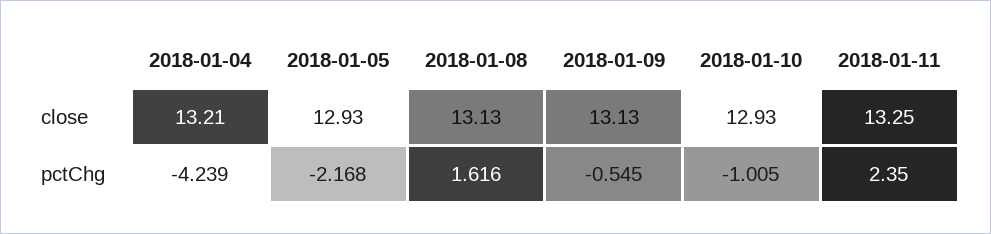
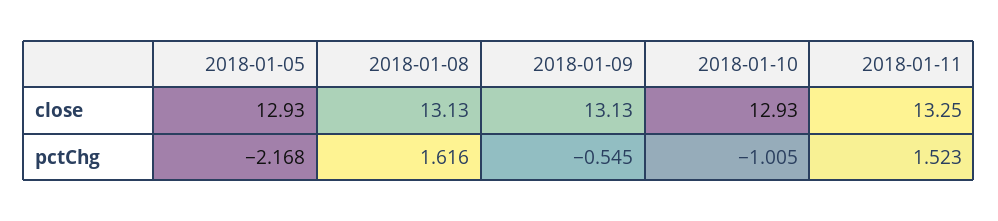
2018-01-04, close: 13.21 -> none
2018-01-04, pctChg: -4.239 -> none
2018-01-11, pctChg: 2.35 -> 1.523

